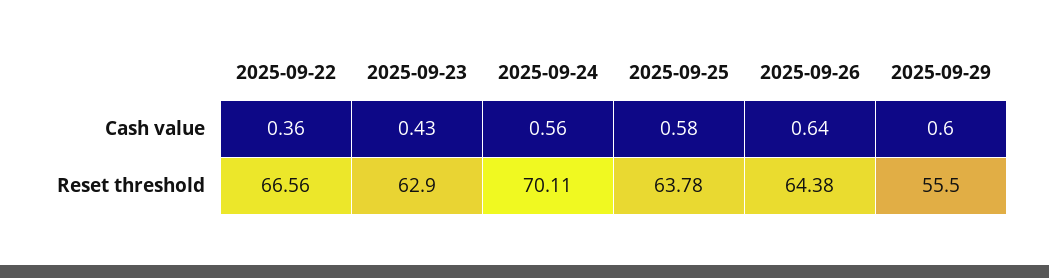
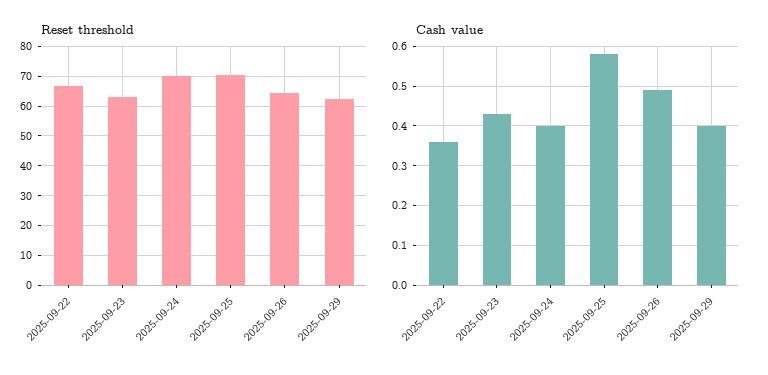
Cash value, 2025-09-24: 0.56 -> 0.4
Cash value, 2025-09-26: 0.64 -> 0.5
Cash value, 2025-09-29: 0.6 -> 0.4
Reset threshold, 2025-09-25: 63.78 -> 70
Reset threshold, 2025-09-29: 55.5 -> 62.5

